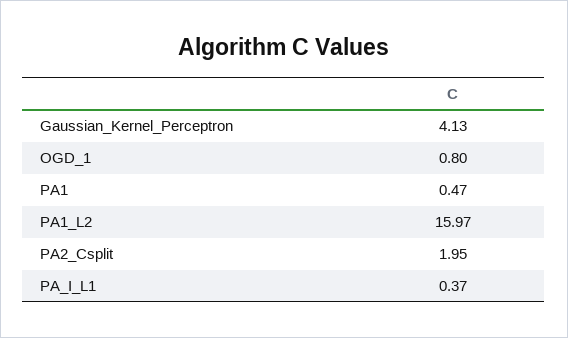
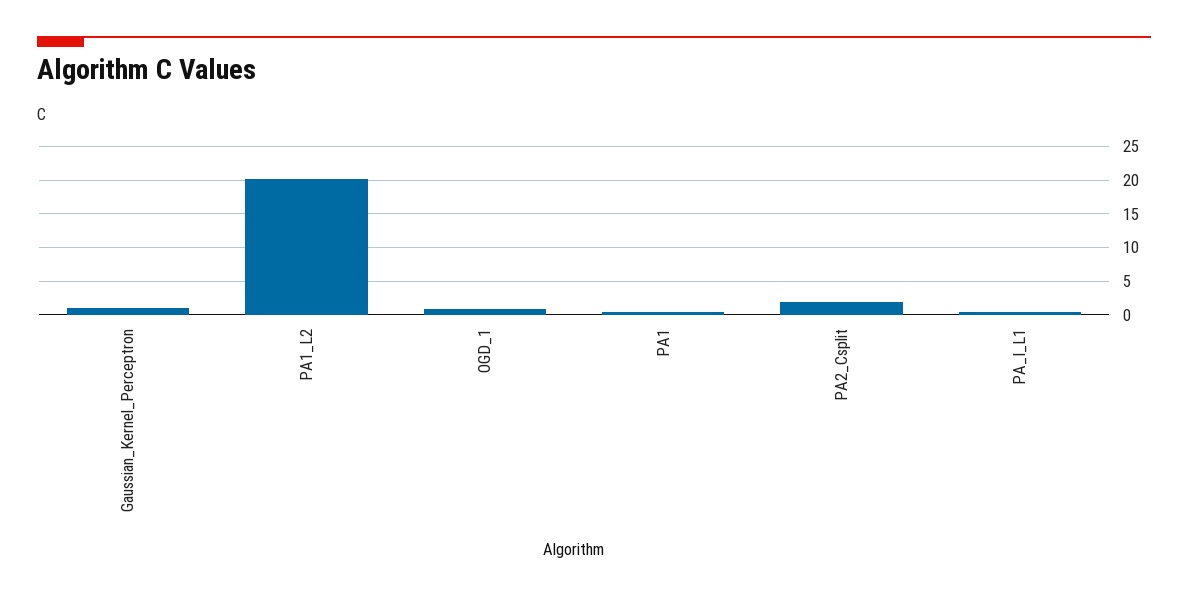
Gaussian_Kernel_Perceptron: 4.13 -> 1
PA1_L2: 15.97 -> 20

